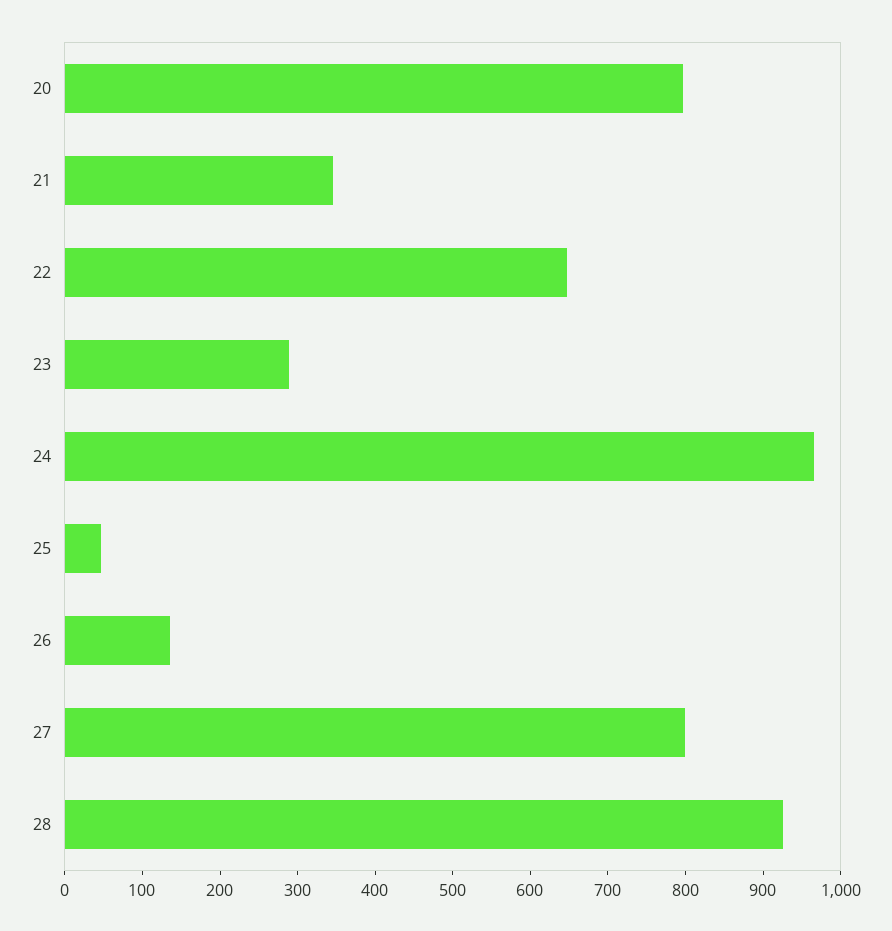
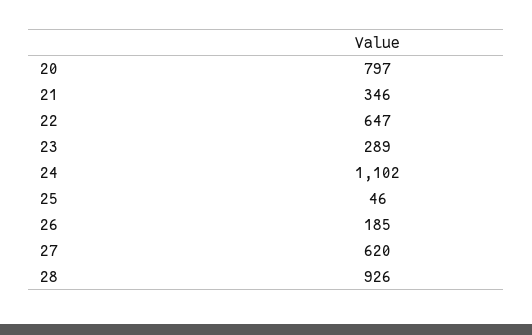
24: 960 -> 1102
26: 140 -> 185
27: 800 -> 620

